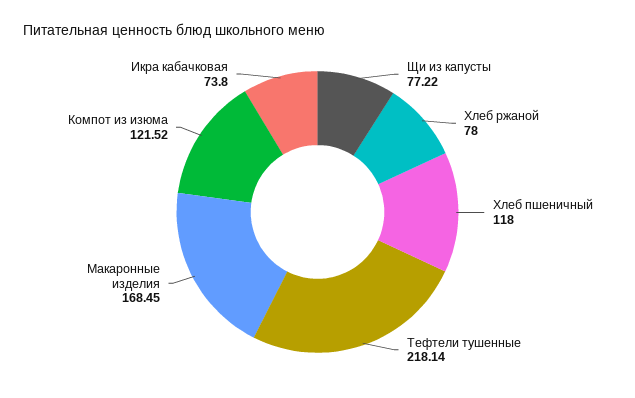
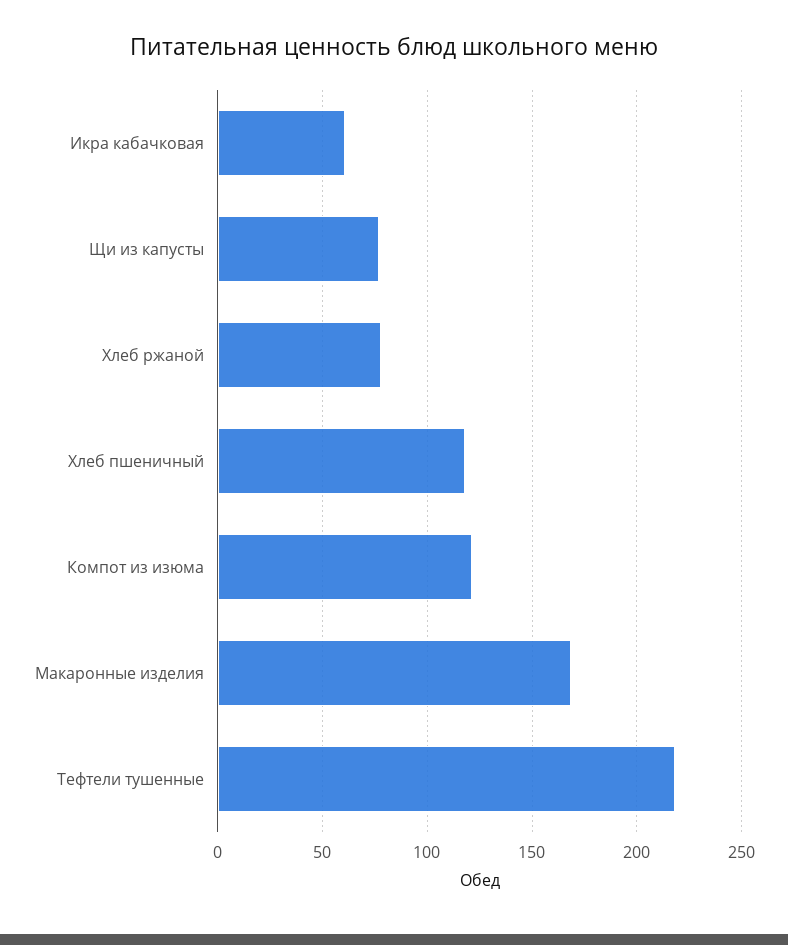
Икра кабачковая: 73.8 -> 60

